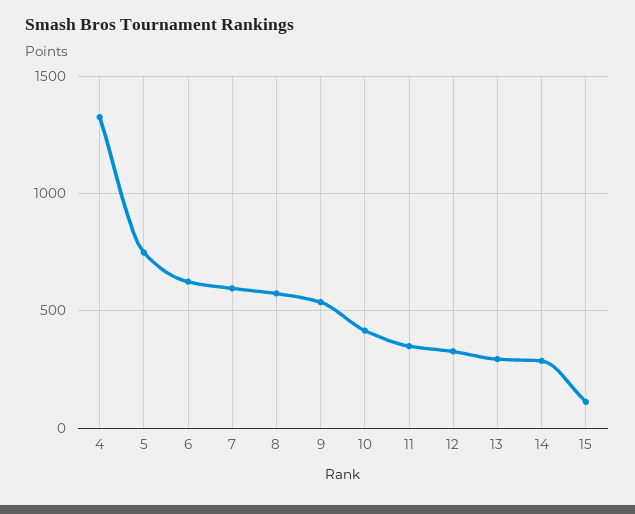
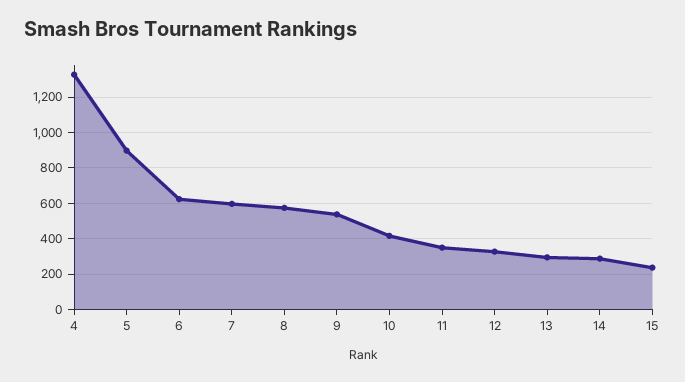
5: 750 -> 900
15: 100 -> 250

